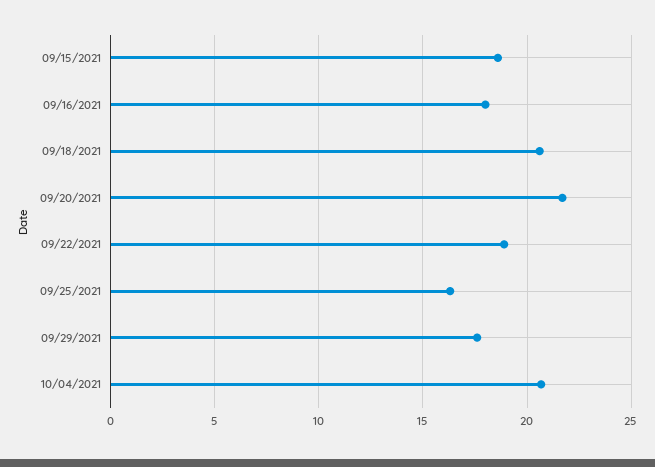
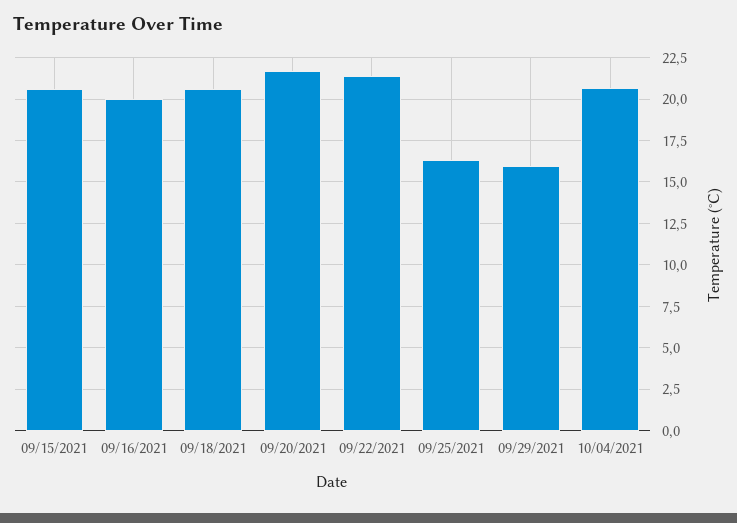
09/15/2021: 18.5 -> 20.5
09/16/2021: 18 -> 20
09/22/2021: 19 -> 21.5
09/29/2021: 17.5 -> 16

